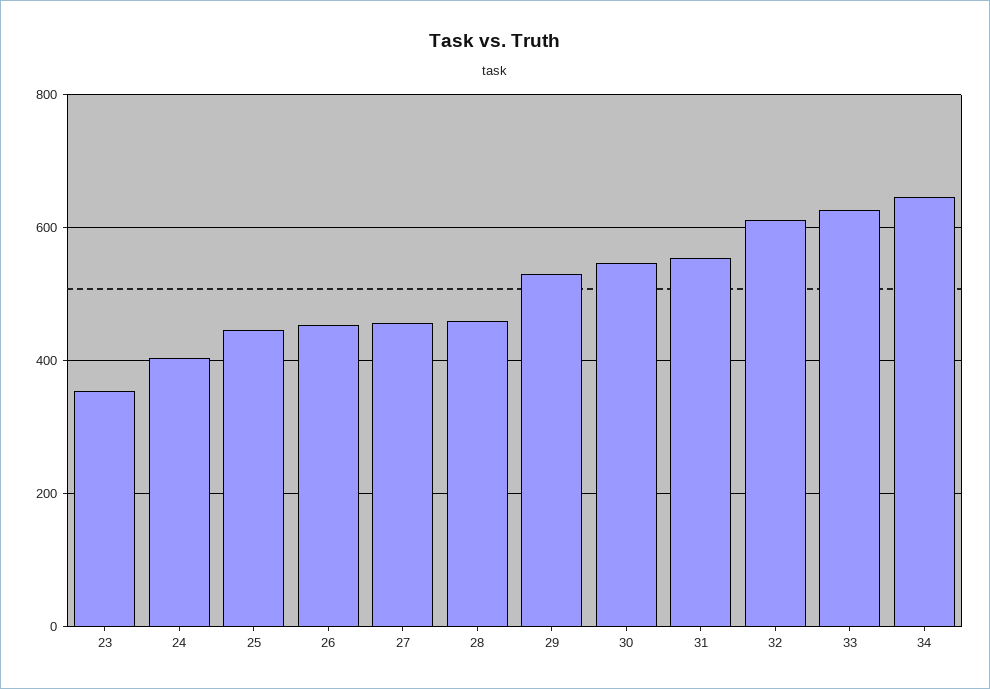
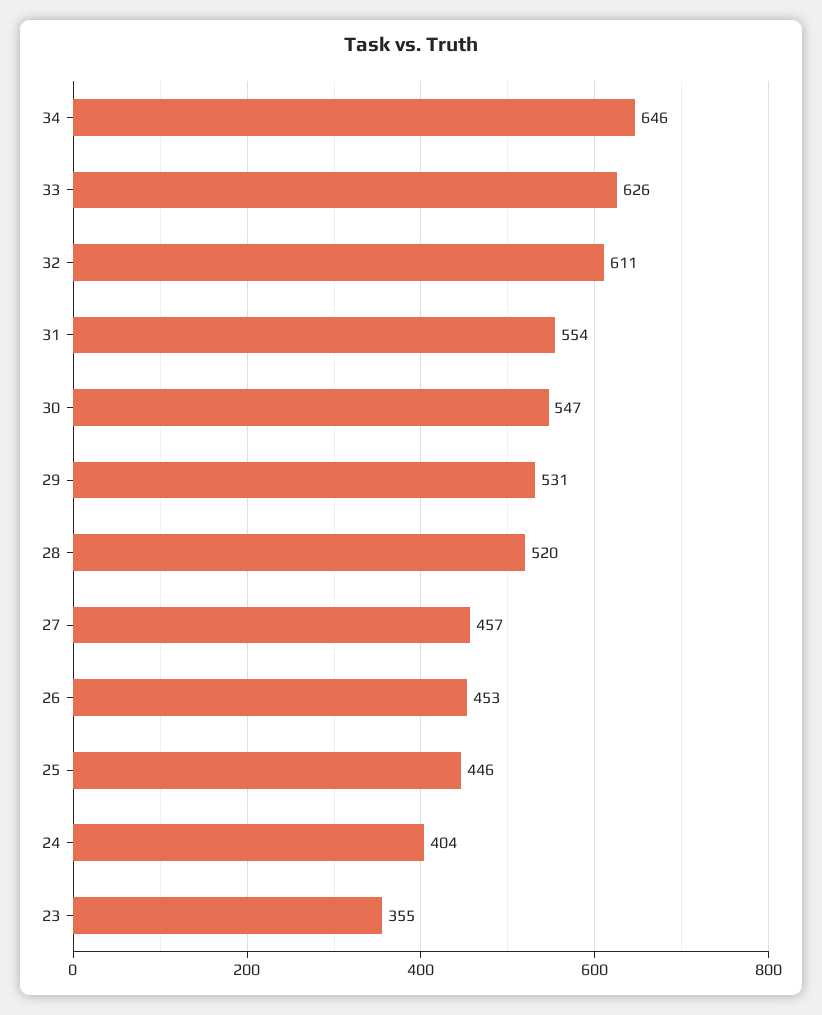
28: 460 -> 520

